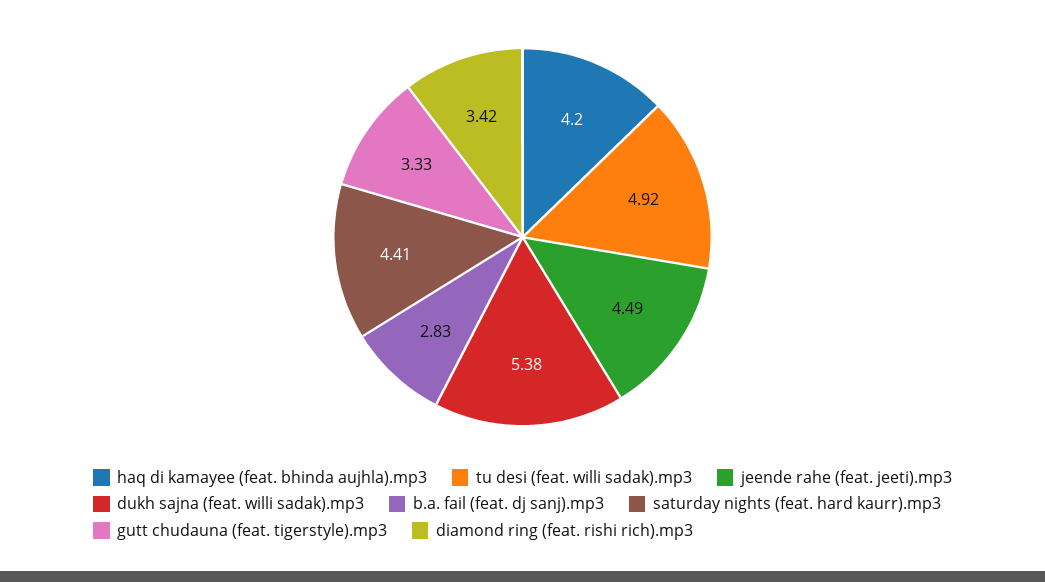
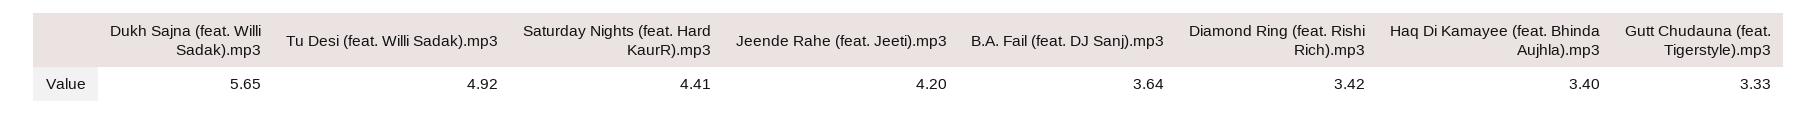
haq di kamayee (feat. bhinda aujhla).mp3: 4.2 -> 3.4
jeende rahe (feat. jeeti).mp3: 4.49 -> 4.2
dukh sajna (feat. willi sadak).mp3: 5.38 -> 5.65
b.a. fail (feat. dj sanj).mp3: 2.83 -> 3.64

